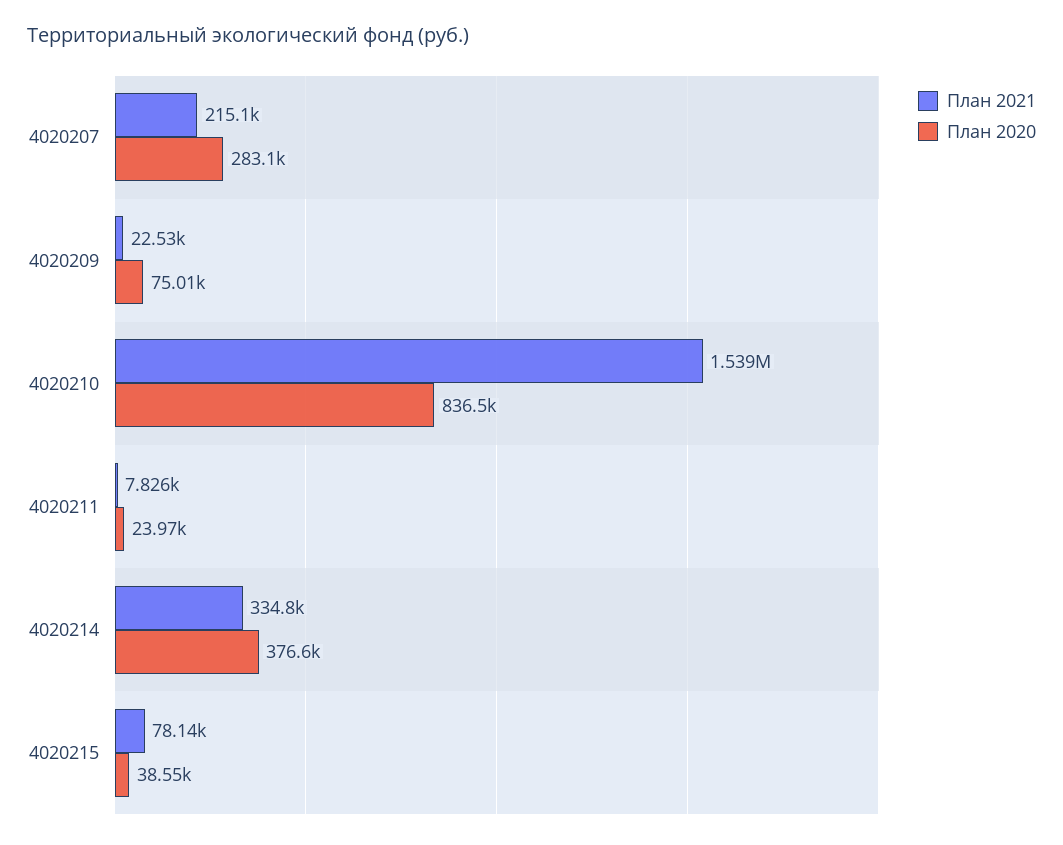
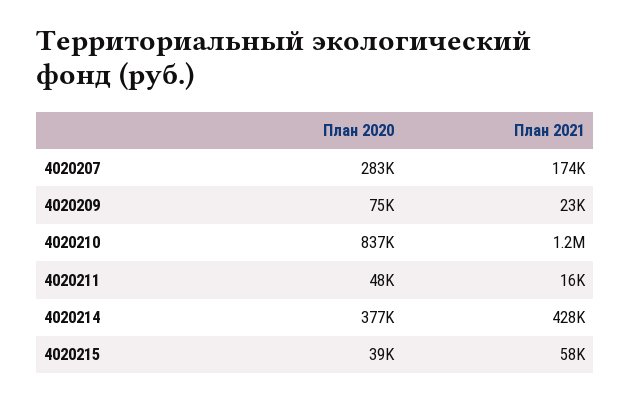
План 2021, 4020207: 215100 -> 174000
План 2021, 4020210: 1539000 -> 1200000
План 2021, 4020211: 7826 -> 16000
План 2020, 4020211: 23970 -> 48000
План 2021, 4020214: 334800 -> 428000
План 2021, 4020215: 78140 -> 58000

